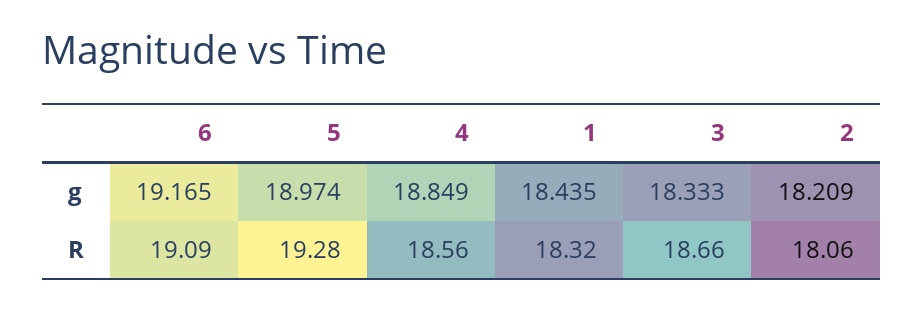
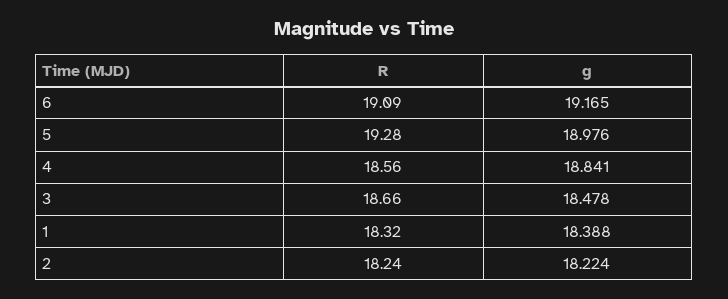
5, g: 18.974 -> 18.976
4, g: 18.849 -> 18.841
1, g: 18.435 -> 18.388
3, g: 18.333 -> 18.478
2, g: 18.209 -> 18.224
2, R: 18.06 -> 18.24

